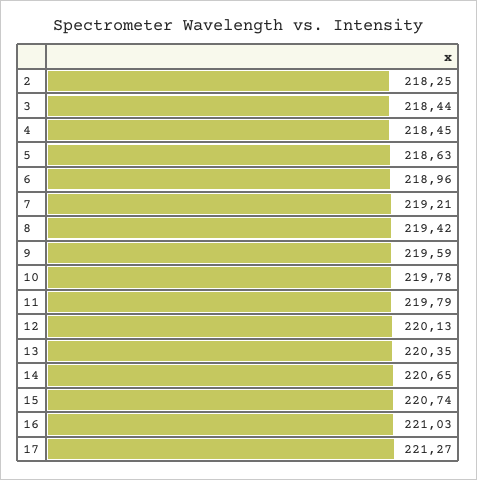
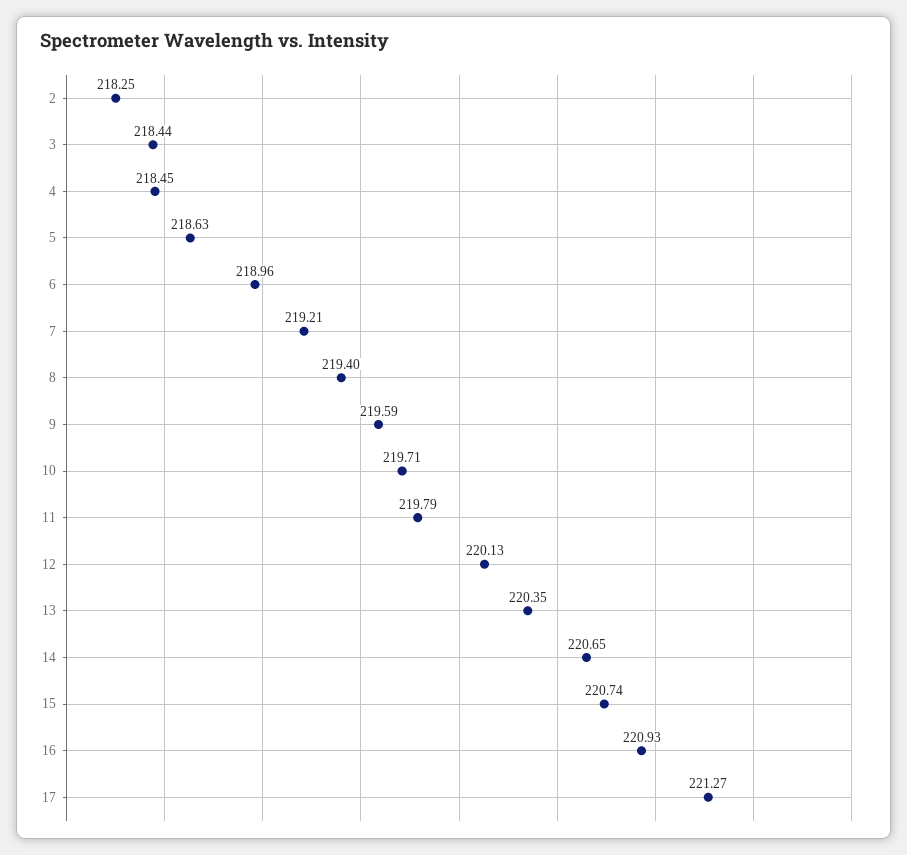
8: 219.42 -> 219.4
10: 219.78 -> 219.71
16: 221.03 -> 220.93

